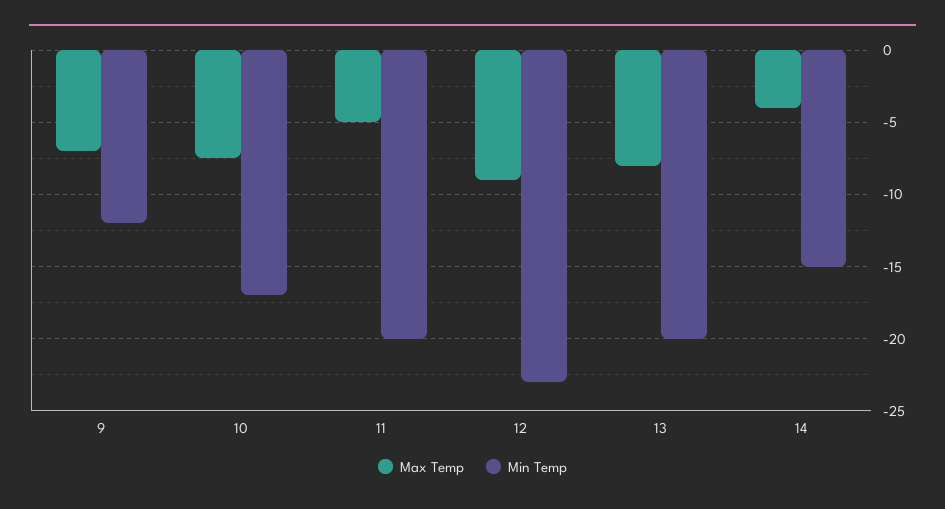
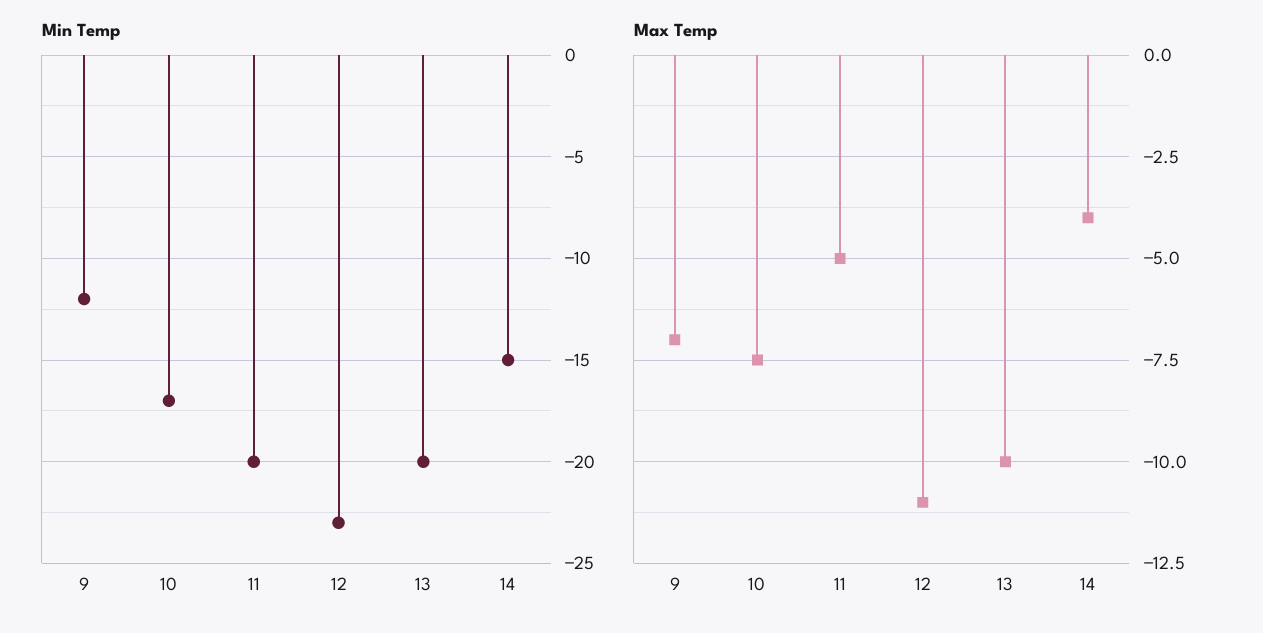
Max Temp, 12: -9 -> -11
Max Temp, 13: -8 -> -10

